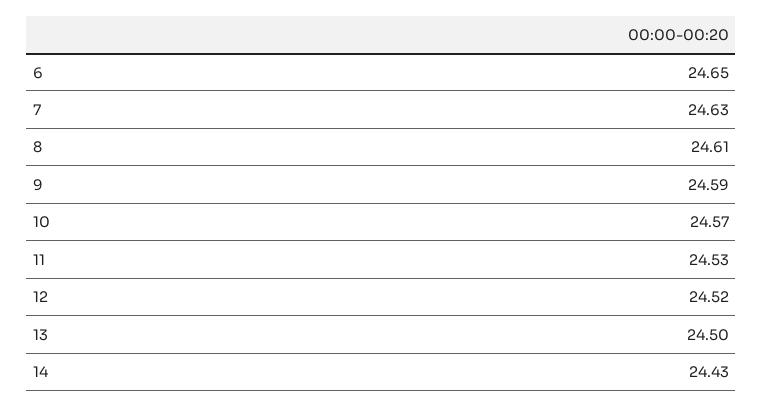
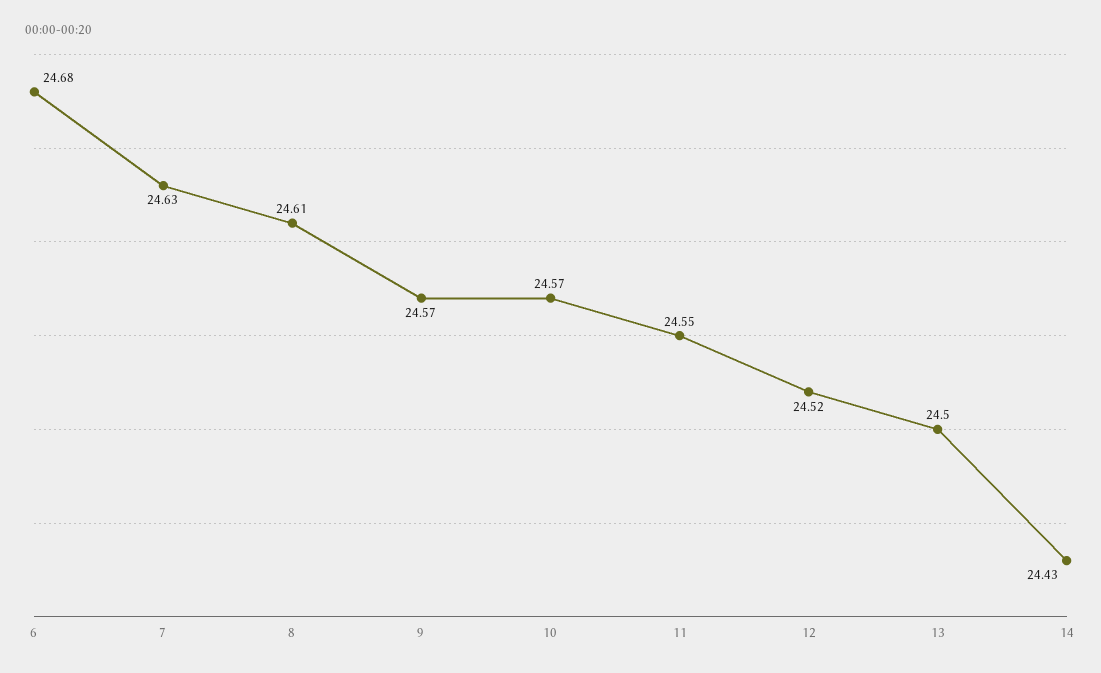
6: 24.65 -> 24.68
9: 24.59 -> 24.57
11: 24.53 -> 24.55

